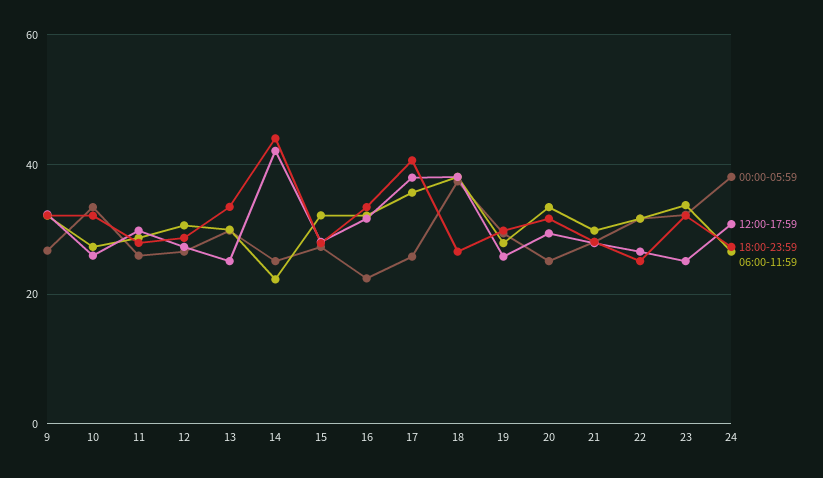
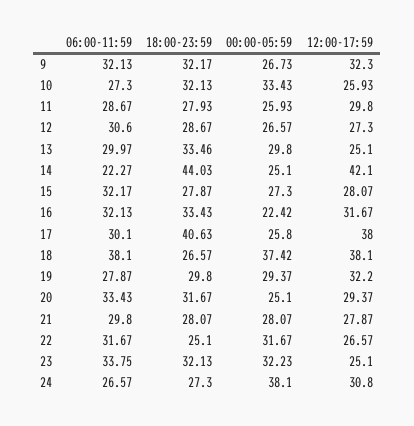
06:00-11:59, 17: 36 -> 30.1
12:00-17:59, 19: 26 -> 32.2

